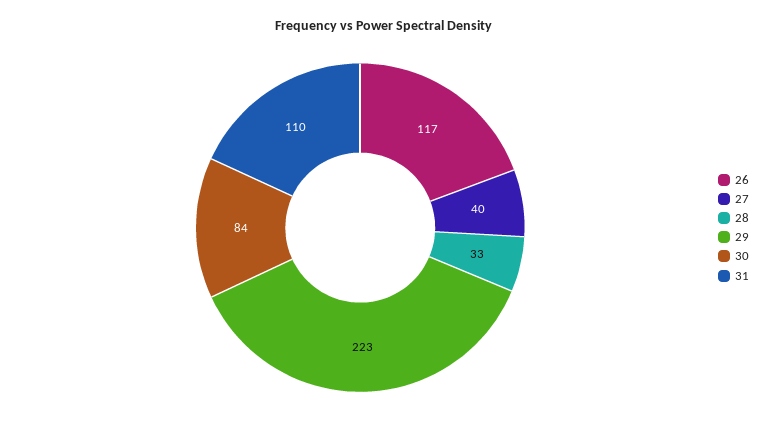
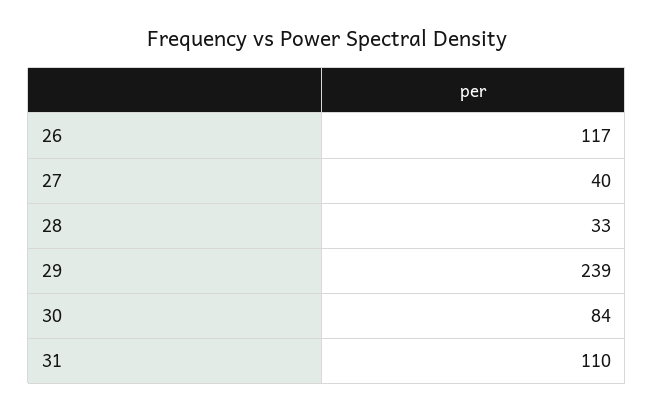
29: 223 -> 239

